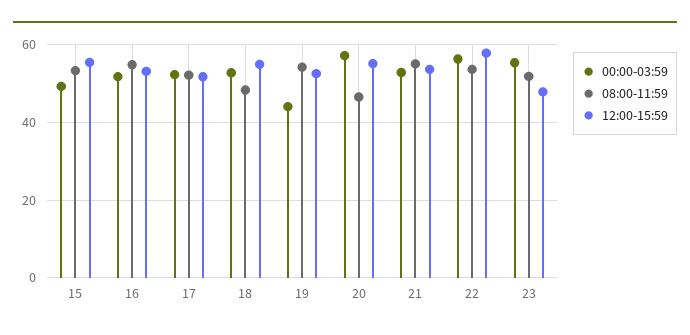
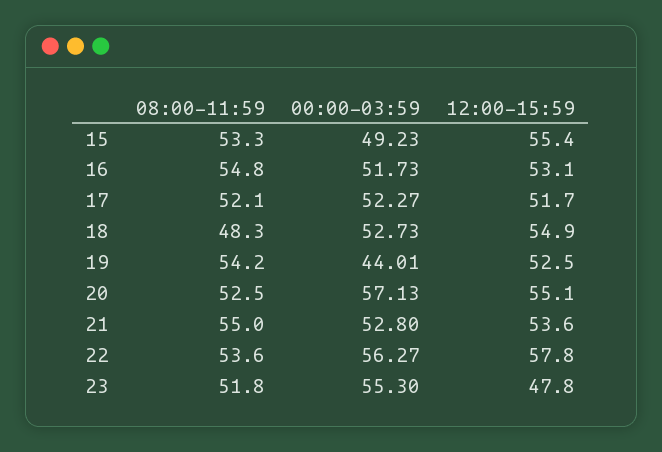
08:00-11:59, 20: 46 -> 52.5

